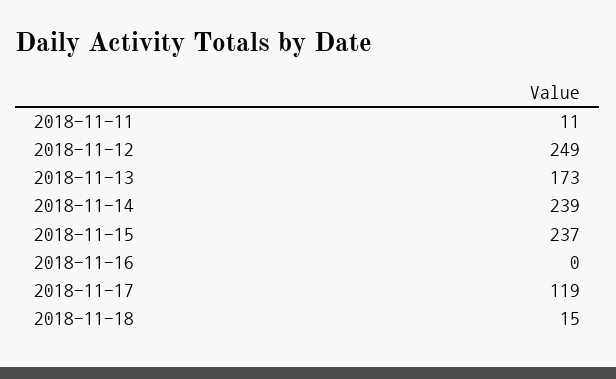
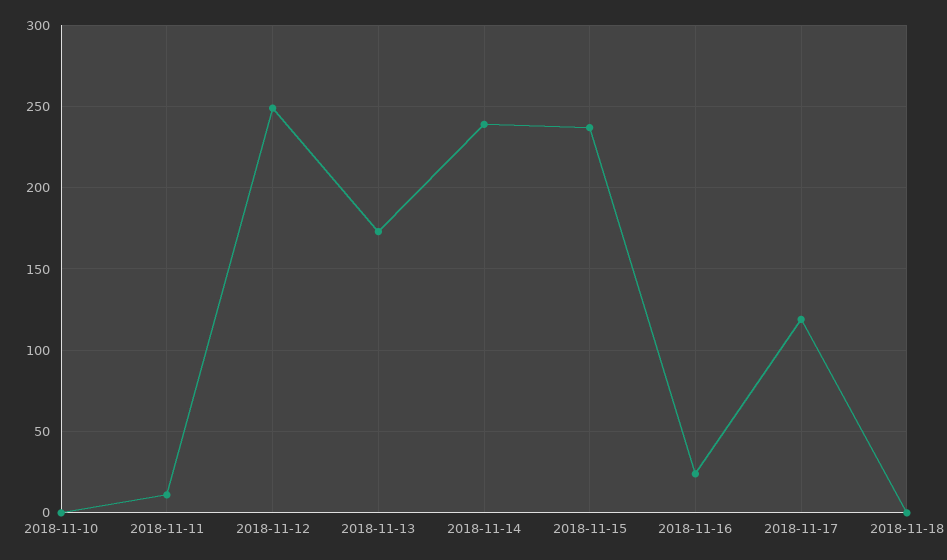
2018-11-16: 0 -> 25
2018-11-18: 15 -> 0
2018-11-10: none -> 0

